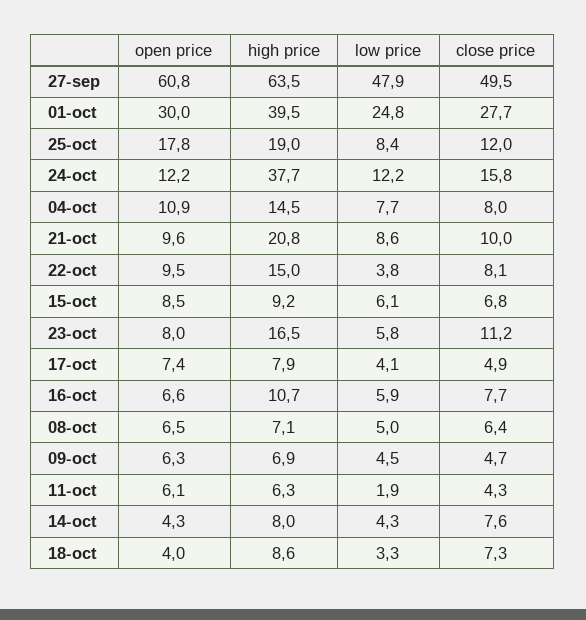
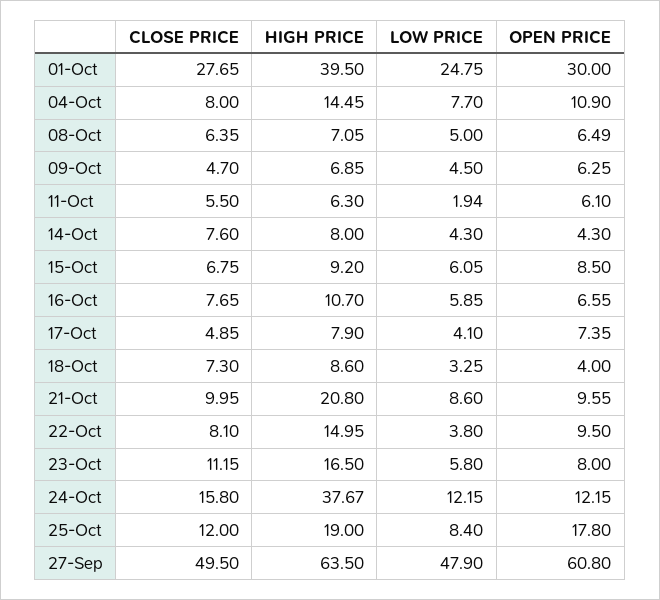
close price, 11-oct: 4.3 -> 5.5

